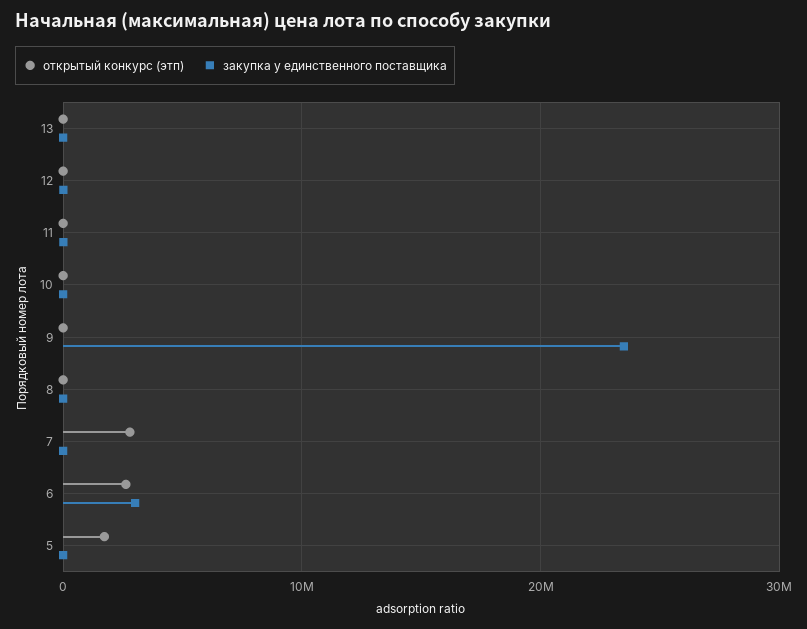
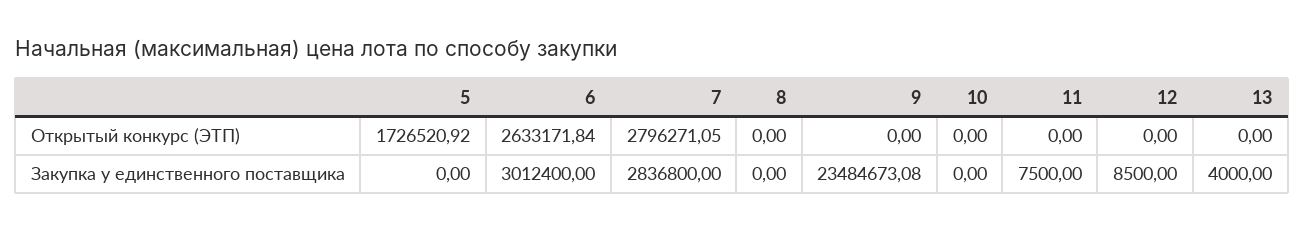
закупка у единственного поставщика, 7: 0 -> 2836800

